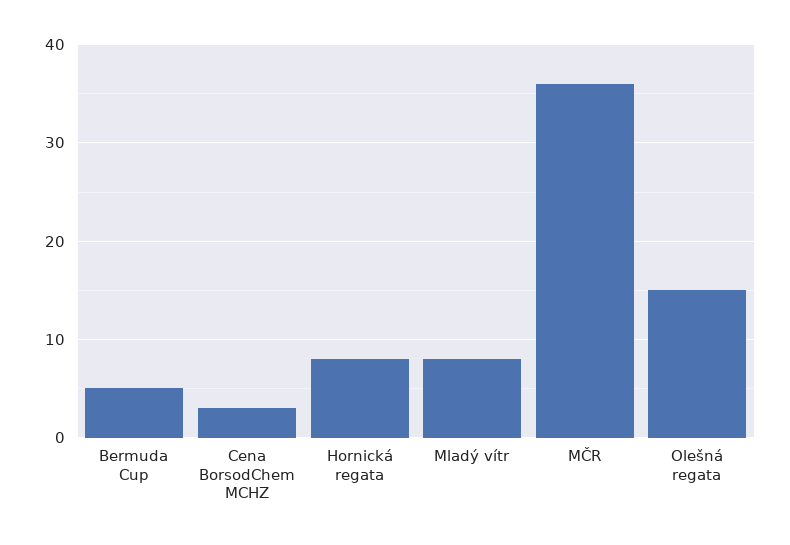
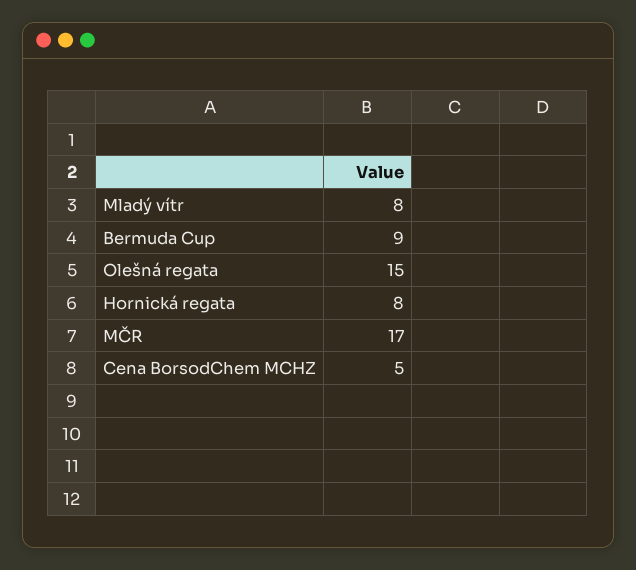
Bermuda Cup: 5 -> 9
Cena BorsodChem MCHZ: 3 -> 5
MČR: 36 -> 17

